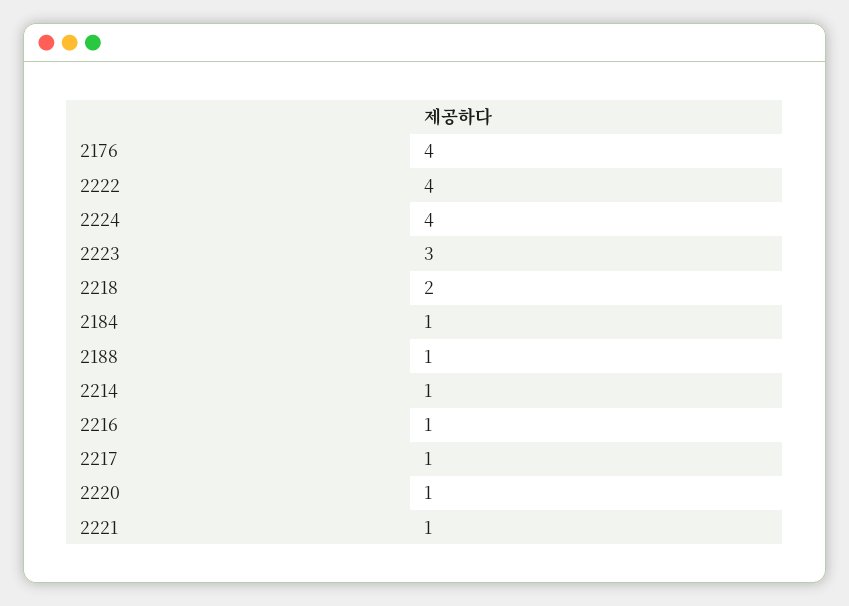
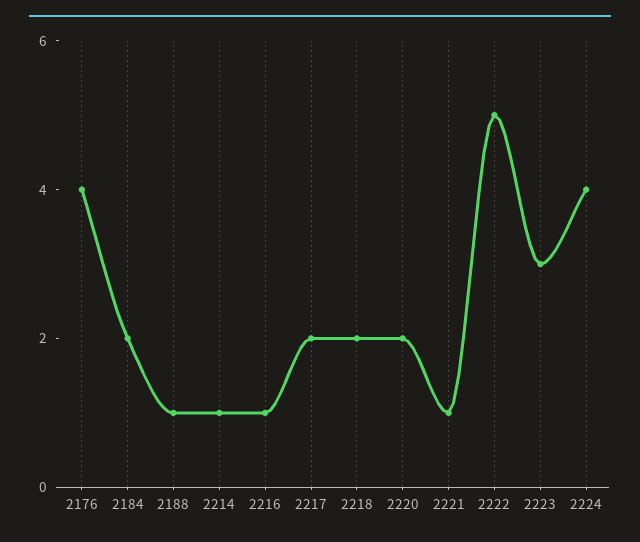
2222: 4 -> 5
2184: 1 -> 2
2217: 1 -> 2
2220: 1 -> 2

